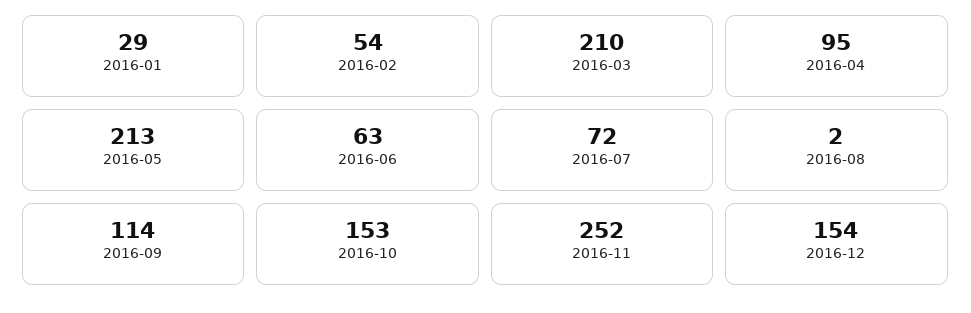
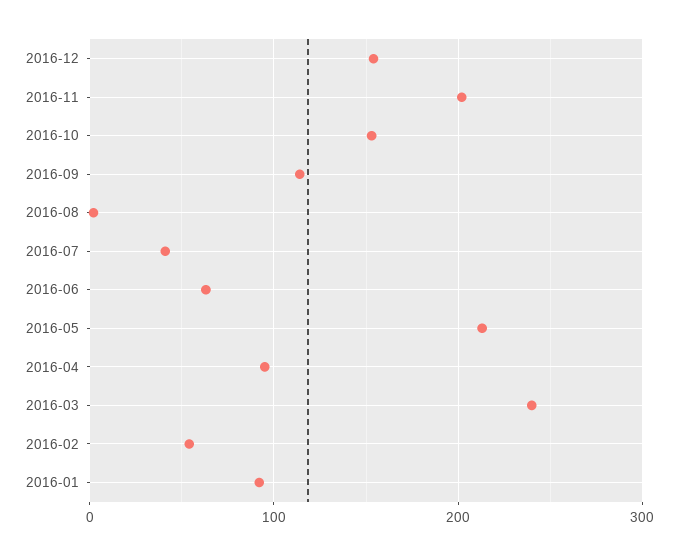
2016-01: 29 -> 90
2016-03: 210 -> 240
2016-07: 72 -> 40
2016-11: 252 -> 200

